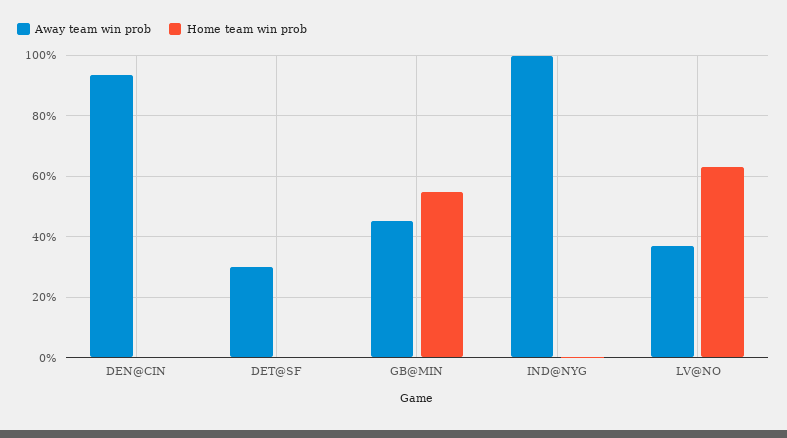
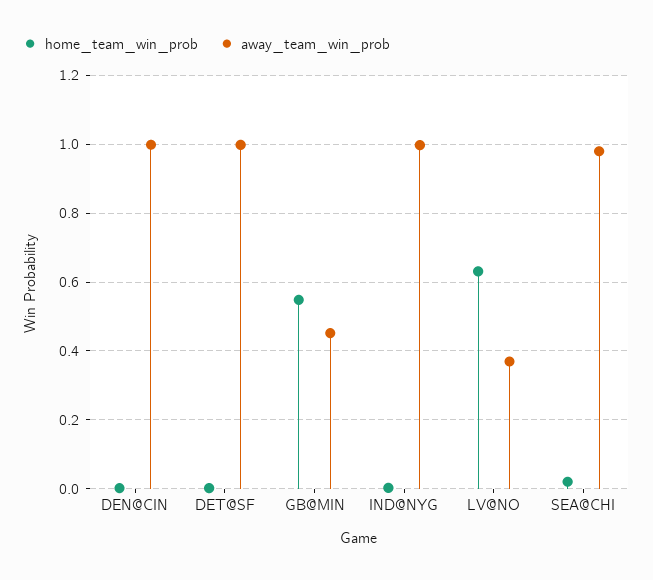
Away team win prob, DEN@CIN: 0.94 -> 1
Away team win prob, DET@SF: 0.3 -> 1
Home team win prob, SEA@CHI: none -> 0.02
Away team win prob, SEA@CHI: none -> 0.98

